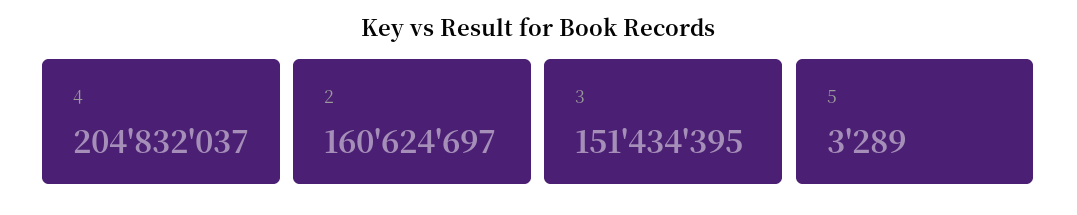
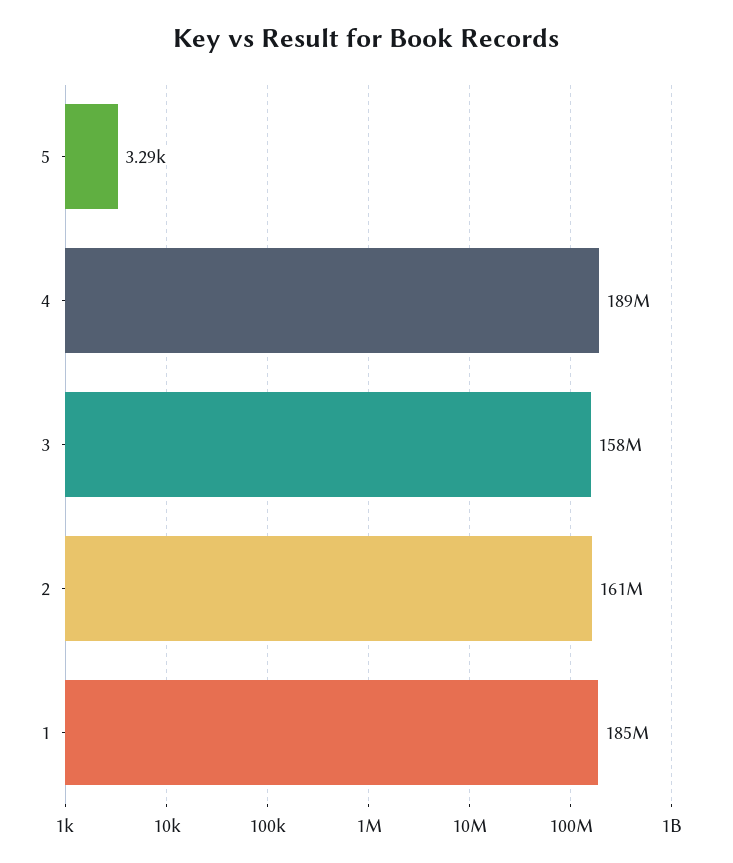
4: 204832037 -> 189000000
3: 151434395 -> 158000000
1: none -> 185000000

